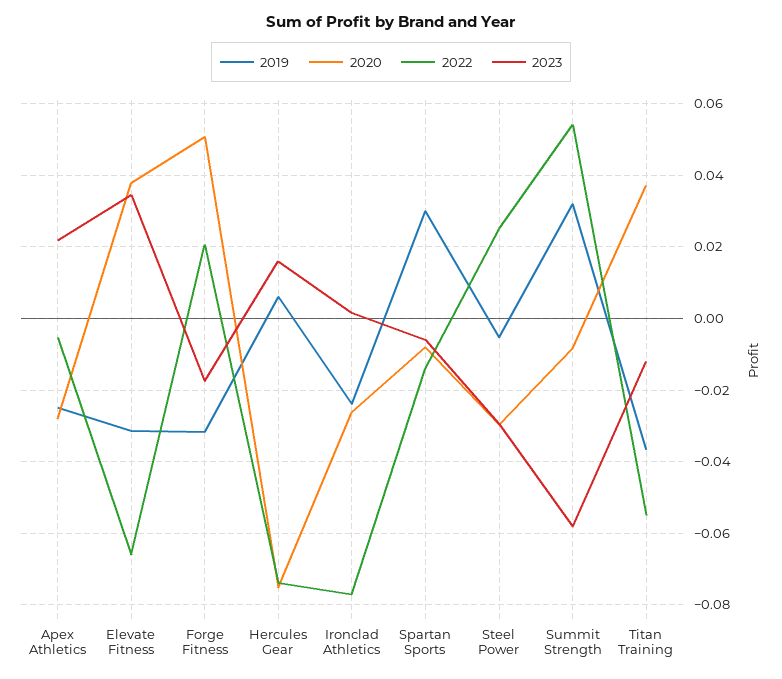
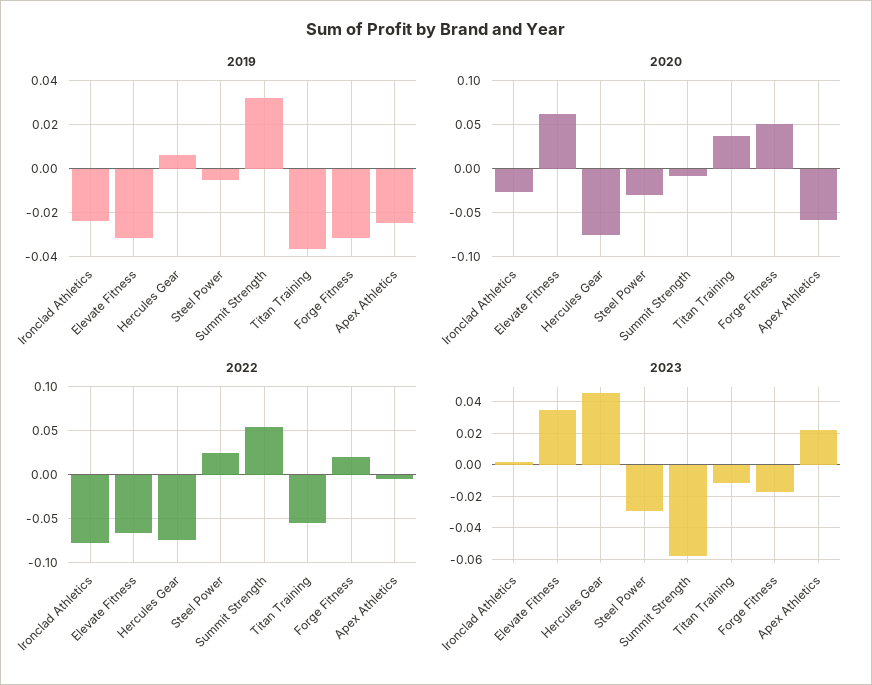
2020, Apex Athletics: -0.028 -> -0.06
2020, Elevate Fitness: 0.038 -> 0.06
2023, Hercules Gear: 0.016 -> 0.045
2019, Spartan Sports: 0.03 -> none
2020, Spartan Sports: -0.008 -> none
2022, Spartan Sports: -0.014 -> none
2023, Spartan Sports: -0.006 -> none

